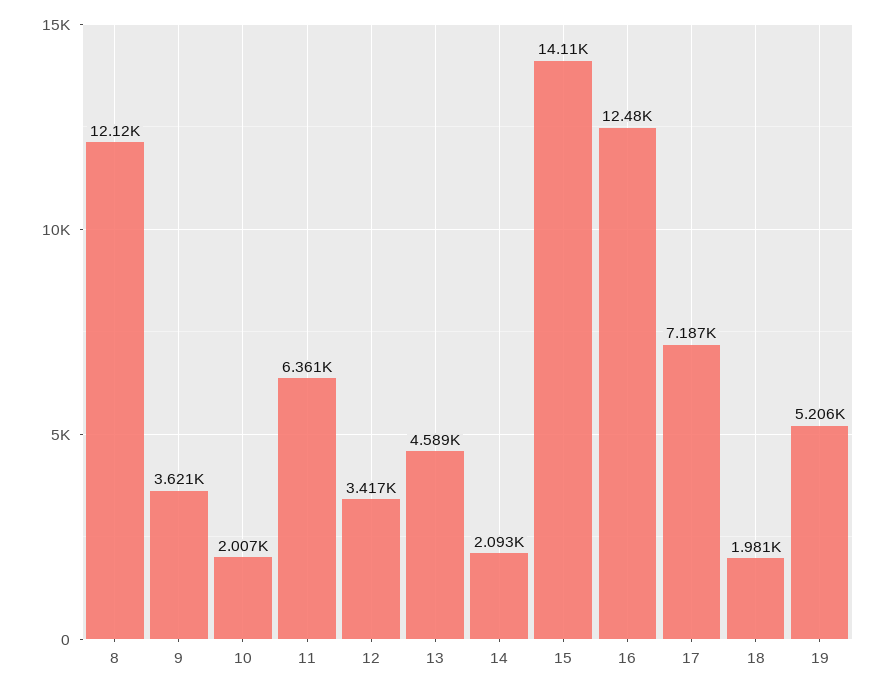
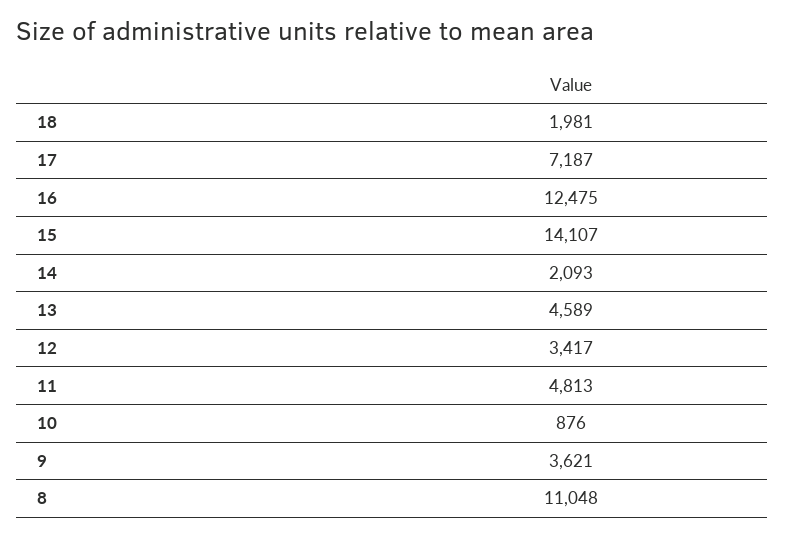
8: 12120 -> 11048
10: 2007 -> 876
11: 6361 -> 4813
19: 5206 -> none

